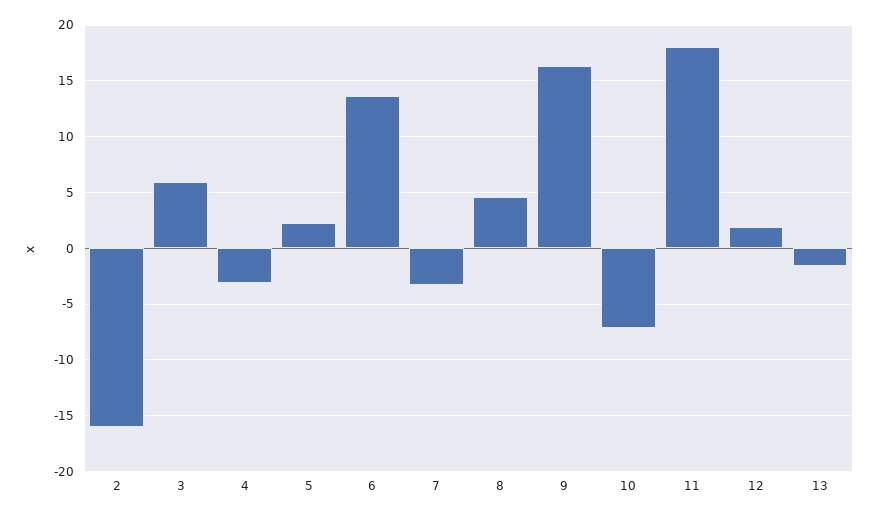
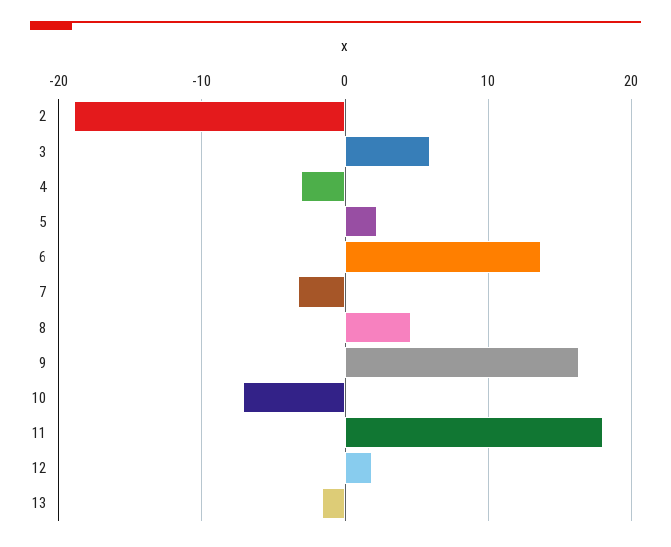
2: -16 -> -19

